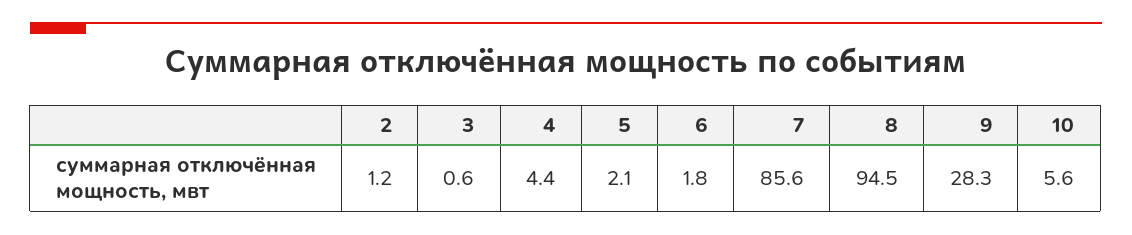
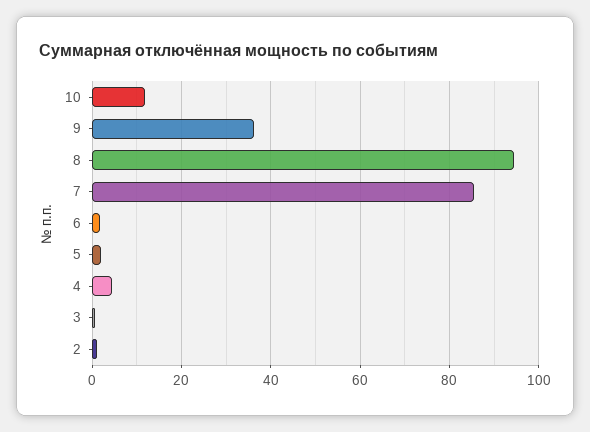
9: 28.3 -> 36
10: 5.6 -> 12

